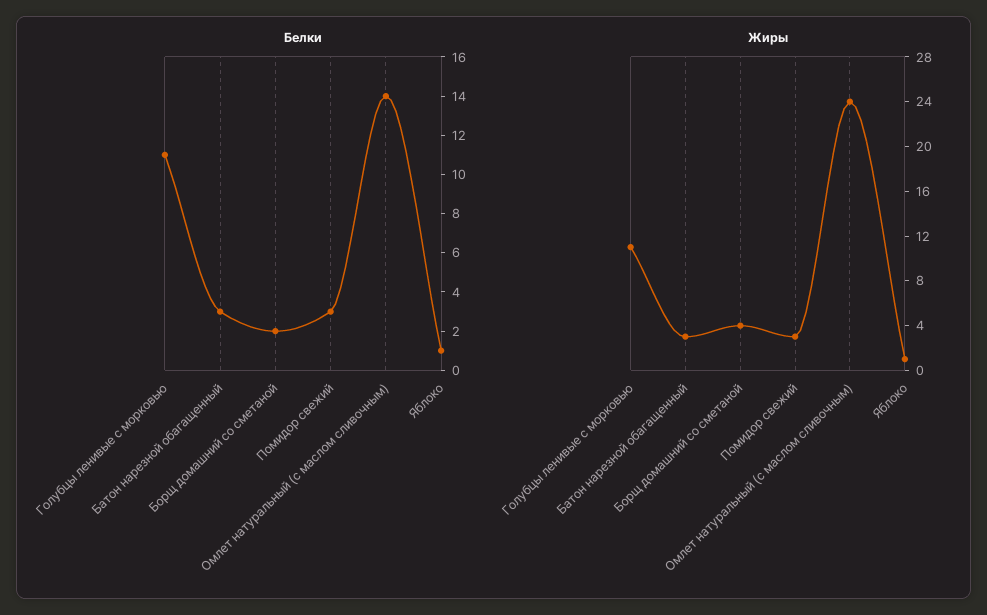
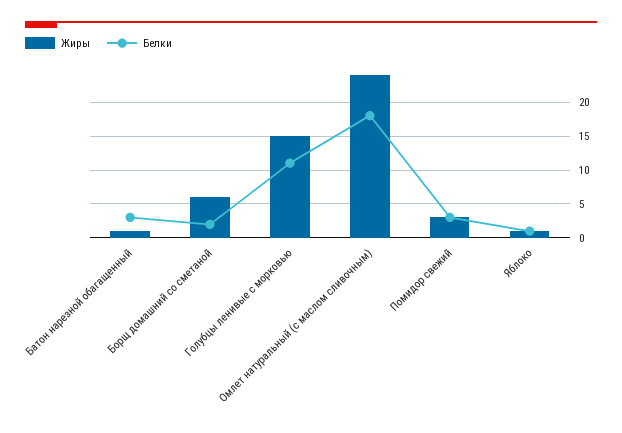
Белки, Омлет натуральный (с маслом сливочным): 14 -> 18
Жиры, Голубцы ленивые с морковью: 11 -> 15
Жиры, Батон нарезной обагащенный: 3 -> 1
Жиры, Борщ домашний со сметаной: 4 -> 6

